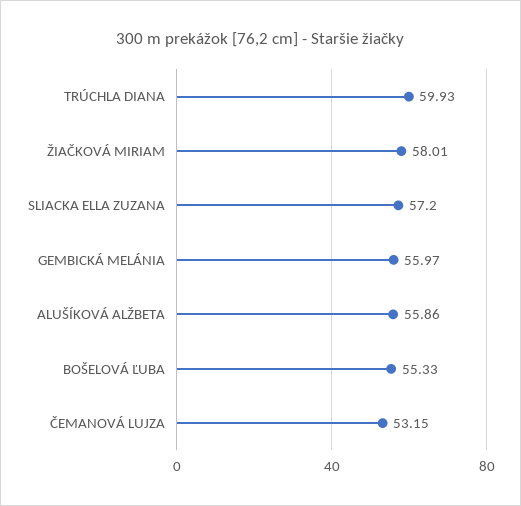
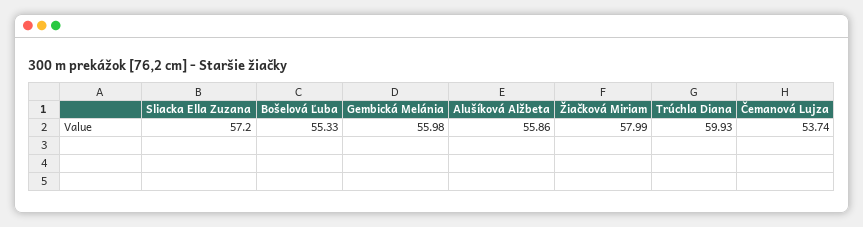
ŽIAČKOVÁ MIRIAM: 58.01 -> 57.99
GEMBICKÁ MELÁNIA: 55.97 -> 55.98
ČEMANOVÁ LUJZA: 53.15 -> 53.74

